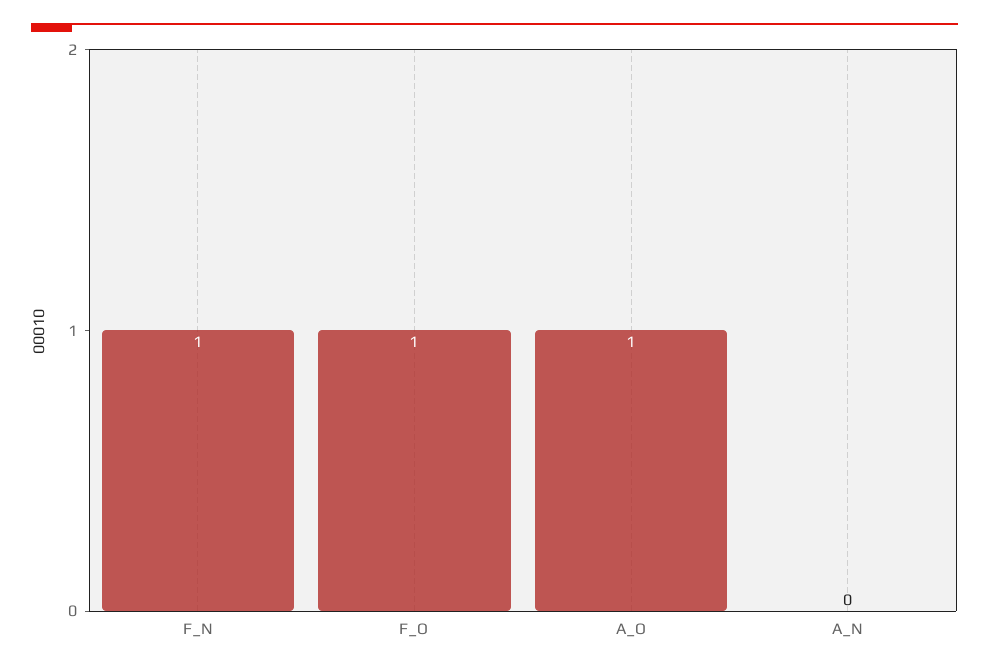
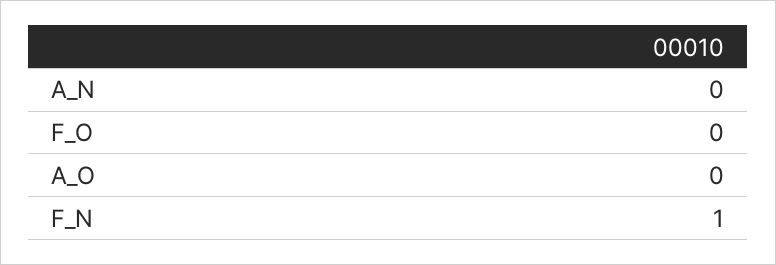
F_O: 1 -> 0
A_O: 1 -> 0

